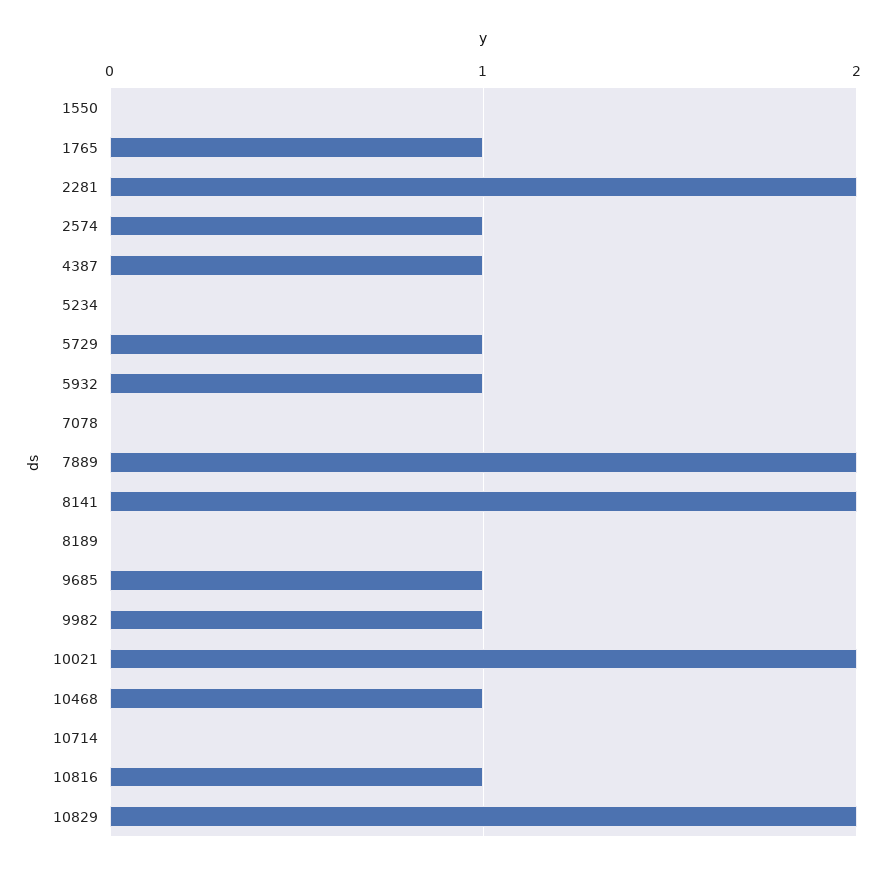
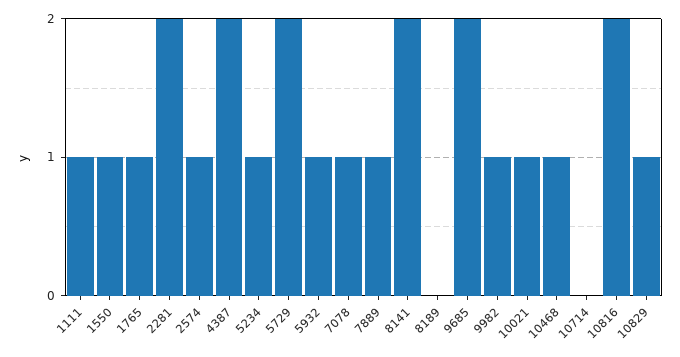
1550: 0 -> 1
4387: 1 -> 2
5234: 0 -> 1
5729: 1 -> 2
7078: 0 -> 1
7889: 2 -> 1
9685: 1 -> 2
10021: 2 -> 1
10816: 1 -> 2
10829: 2 -> 1
1111: none -> 1

